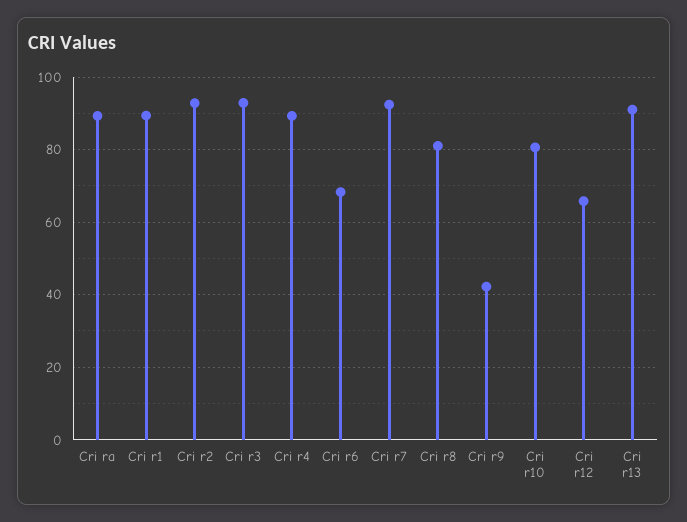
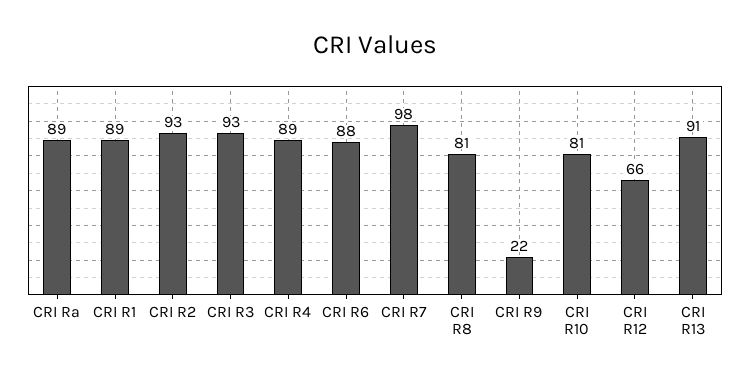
Cri r6: 68 -> 88
Cri r7: 92 -> 98
Cri r9: 42 -> 22

